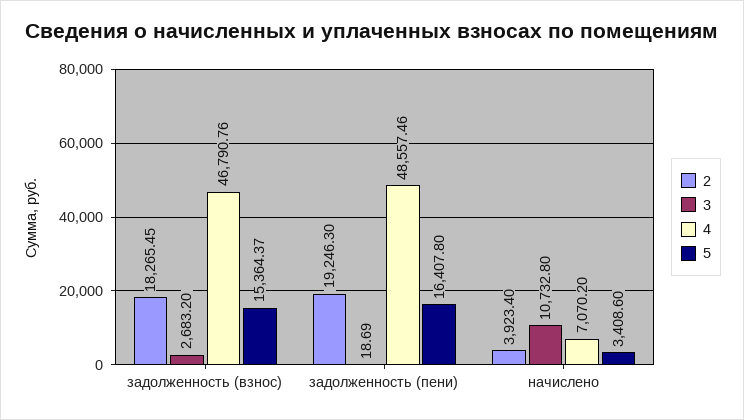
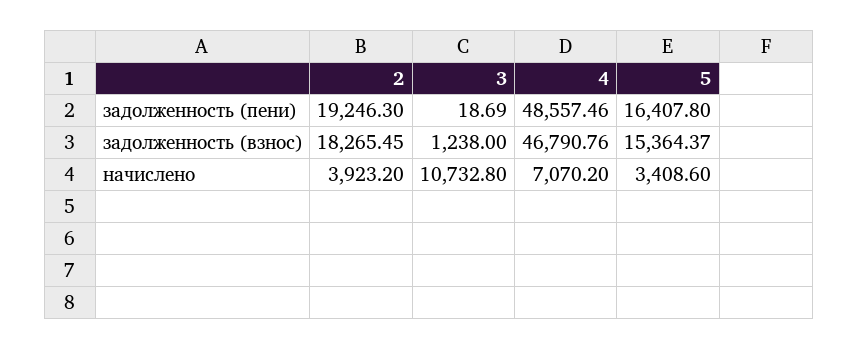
3, задолженность (взнос): 2683.2 -> 1238
2, начислено: 3923.4 -> 3923.2

